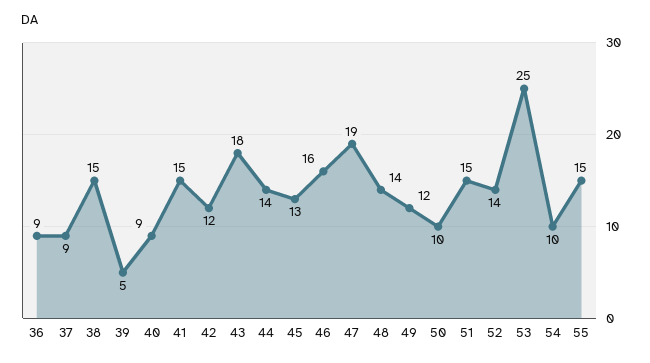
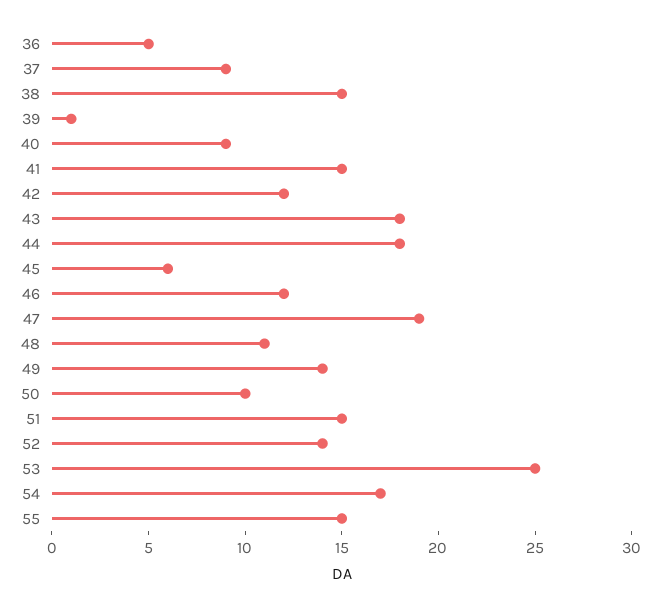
36: 9 -> 5
39: 5 -> 1
44: 14 -> 18
45: 13 -> 6
46: 16 -> 12
48: 14 -> 11
49: 12 -> 14
54: 10 -> 17

